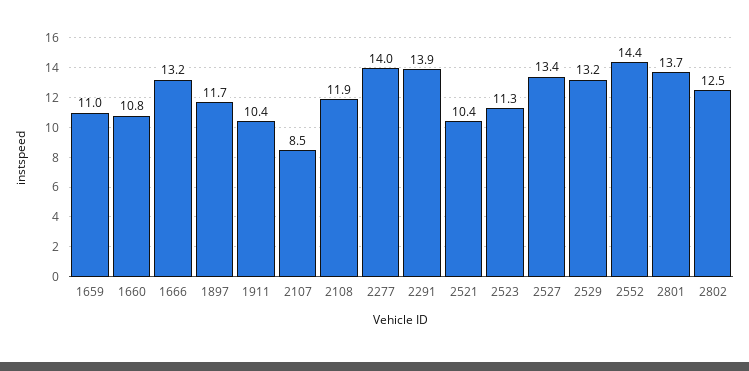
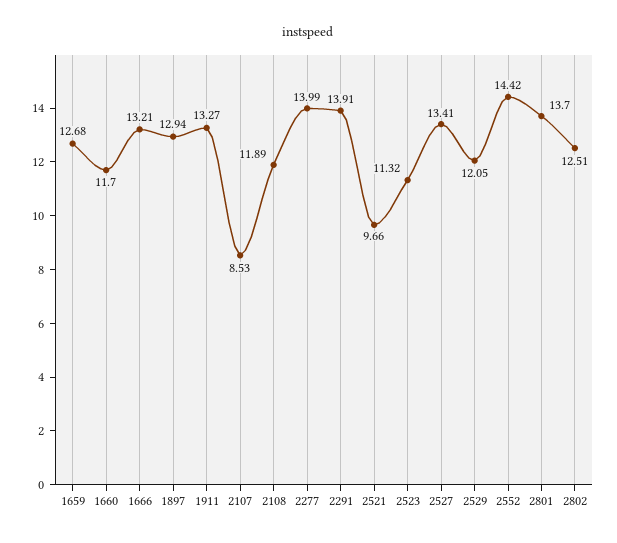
1659: 11 -> 12.68
1660: 10.8 -> 11.7
1897: 11.7 -> 12.94
1911: 10.4 -> 13.27
2521: 10.4 -> 9.66
2529: 13.2 -> 12.05

